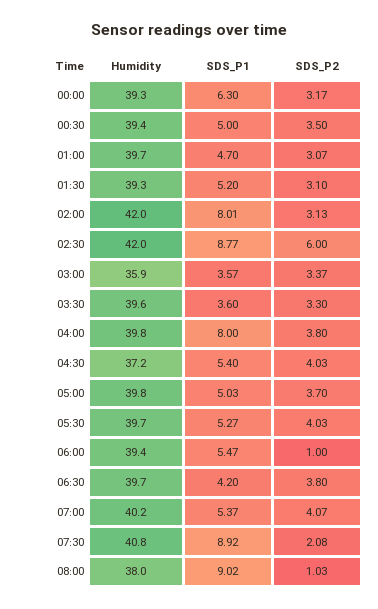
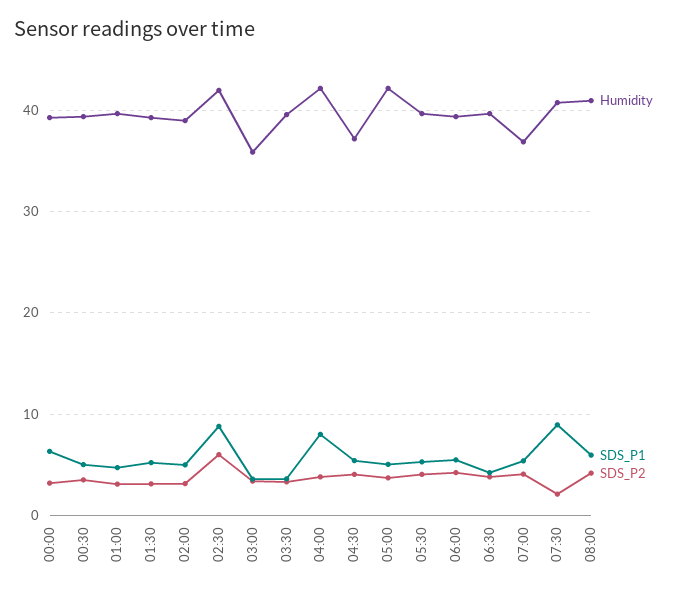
Humidity, 02:00: 42 -> 39
SDS_P1, 02:00: 8.01 -> 5
Humidity, 04:00: 39.8 -> 42
Humidity, 05:00: 39.8 -> 42
SDS_P2, 06:00: 1 -> 4
Humidity, 07:00: 40.2 -> 37
Humidity, 08:00: 38 -> 41
SDS_P1, 08:00: 9.02 -> 6
SDS_P2, 08:00: 1.03 -> 4

